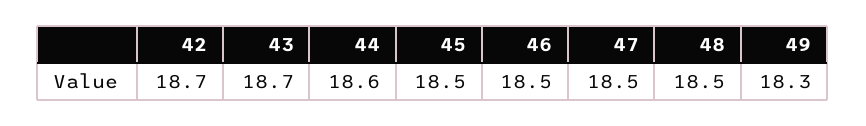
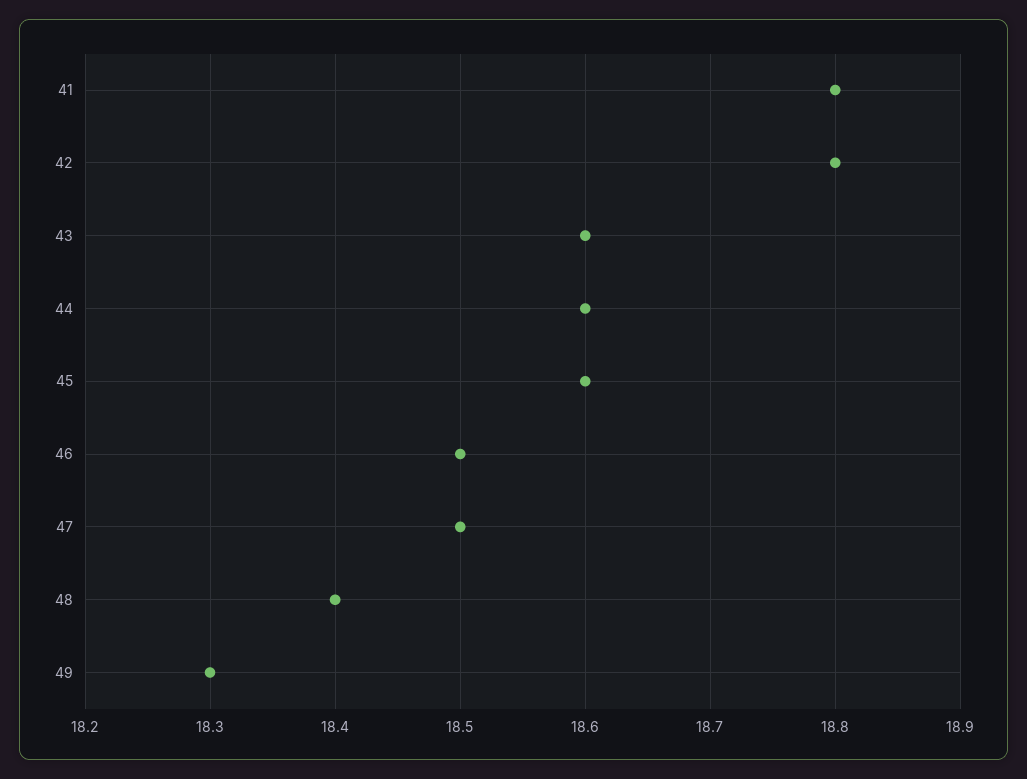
42: 18.7 -> 18.8
43: 18.7 -> 18.6
45: 18.5 -> 18.6
48: 18.5 -> 18.4
41: none -> 18.8

